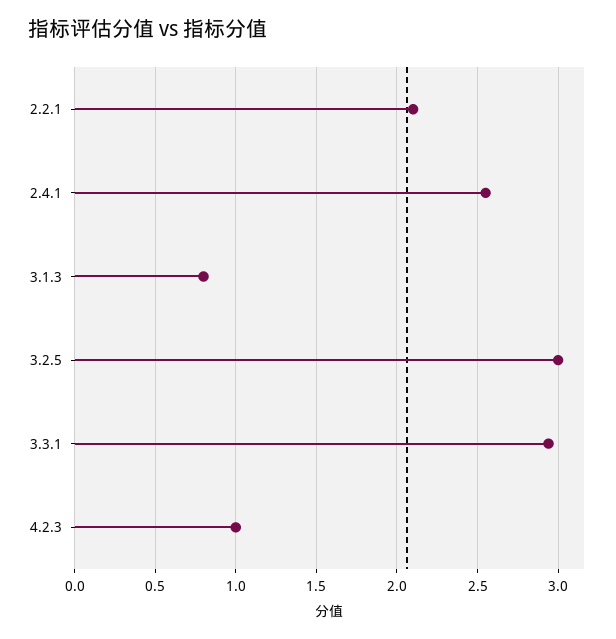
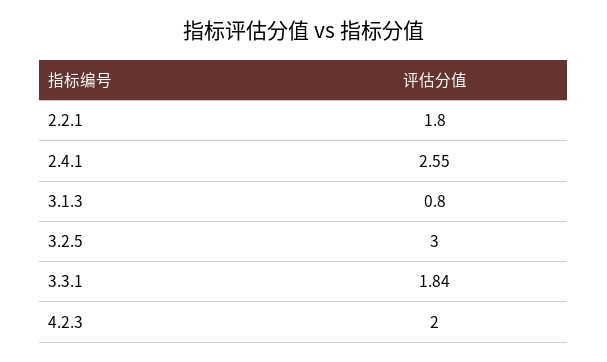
2.2.1: 2.1 -> 1.8
3.3.1: 2.95 -> 1.84
4.2.3: 1 -> 2

